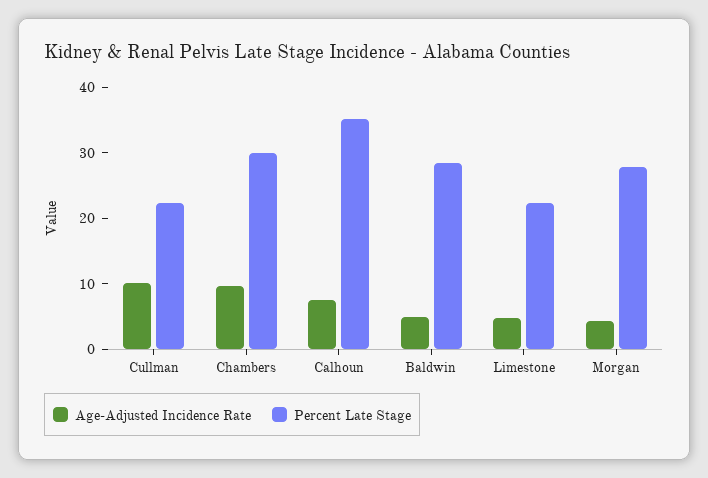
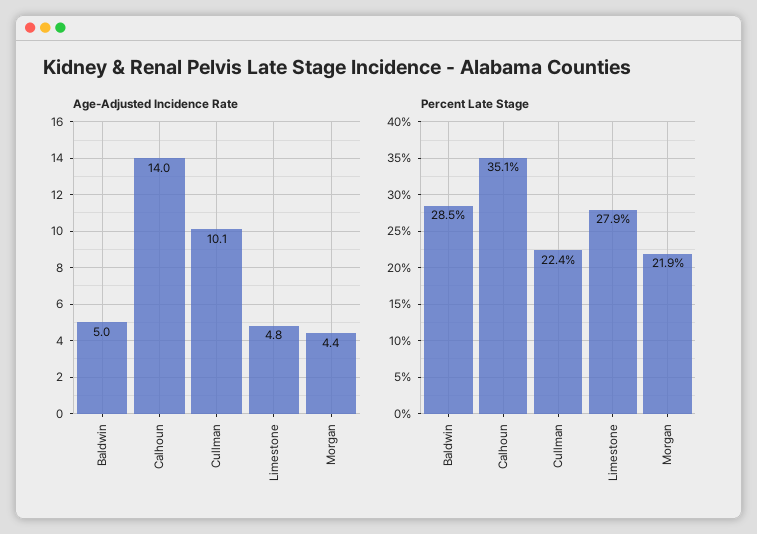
Age-Adjusted Incidence Rate, Chambers: 10 -> none
Percent Late Stage, Chambers: 30 -> none
Age-Adjusted Incidence Rate, Calhoun: 8 -> 14
Percent Late Stage, Limestone: 22 -> 27.9
Percent Late Stage, Morgan: 28 -> 21.9

